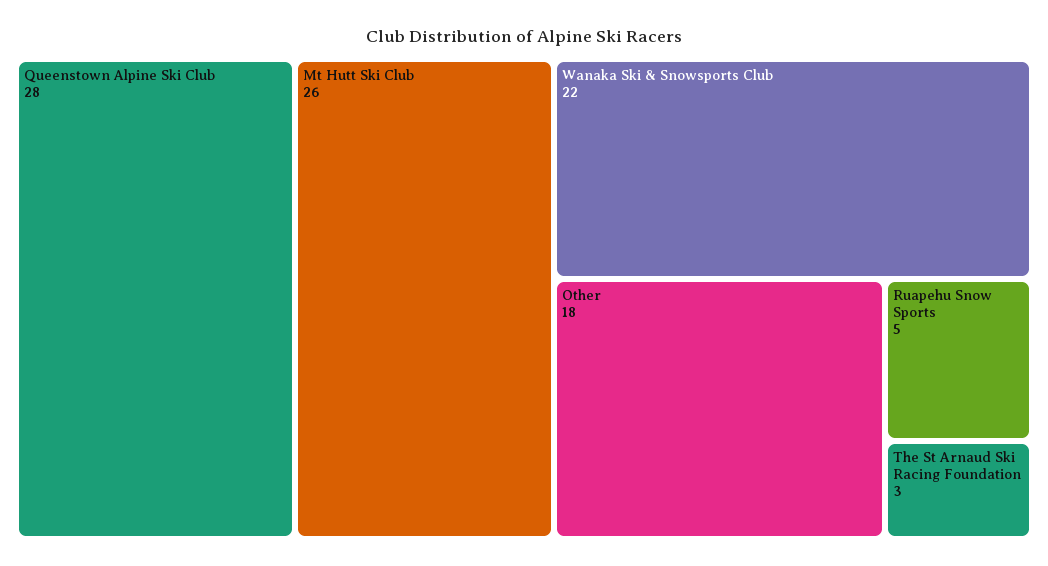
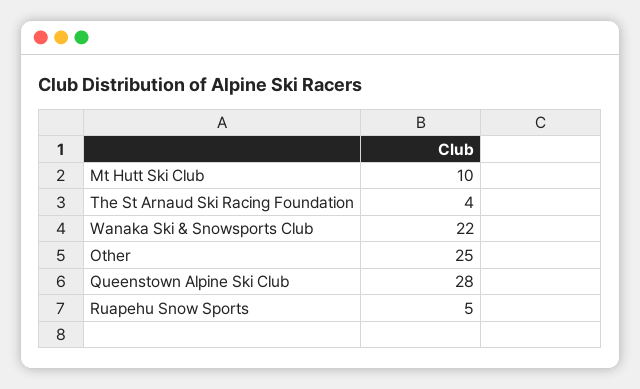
Mt Hutt Ski Club: 26 -> 10
Other: 18 -> 25
The St Arnaud Ski Racing Foundation: 3 -> 4

